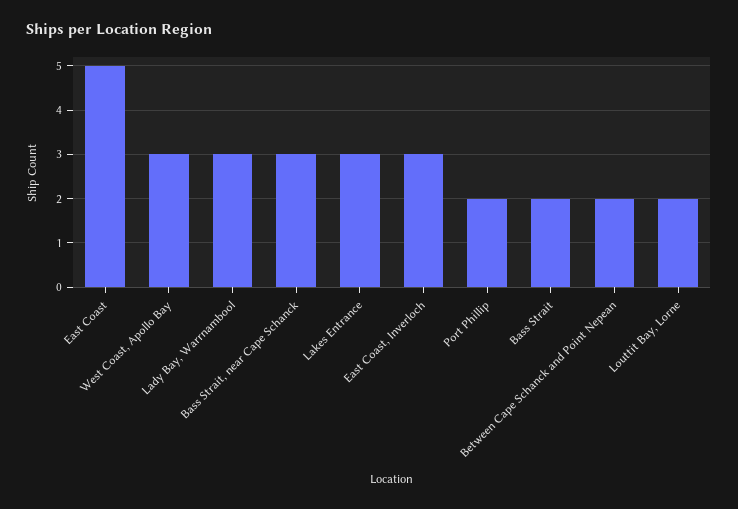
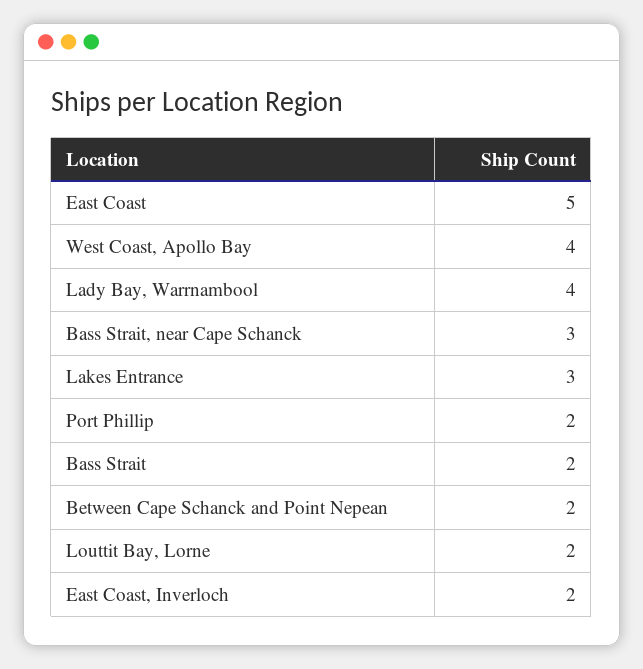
West Coast, Apollo Bay: 3 -> 4
Lady Bay, Warrnambool: 3 -> 4
East Coast, Inverloch: 3 -> 2

